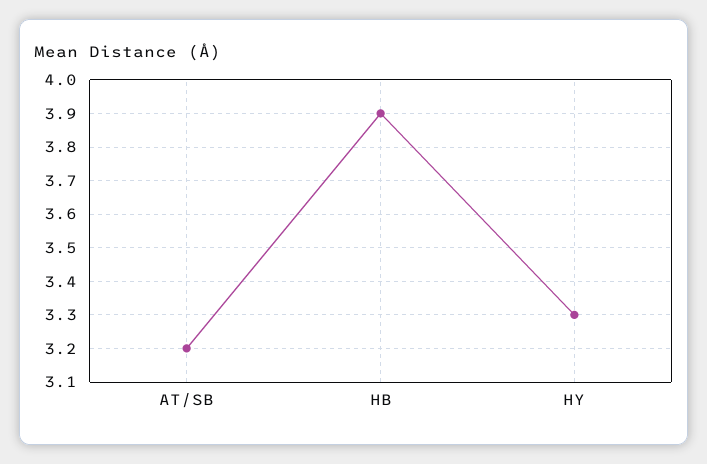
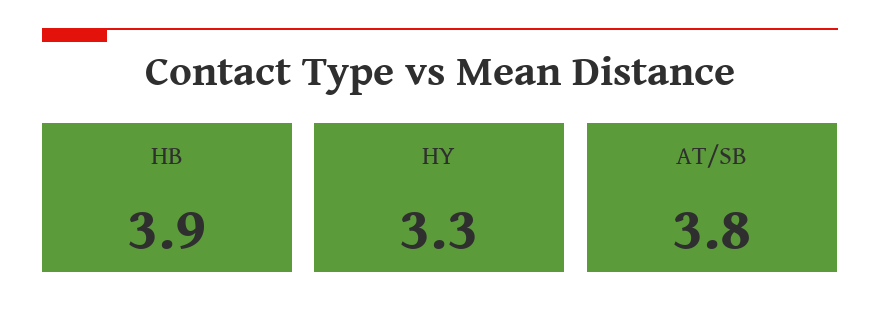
AT/SB: 3.2 -> 3.8

